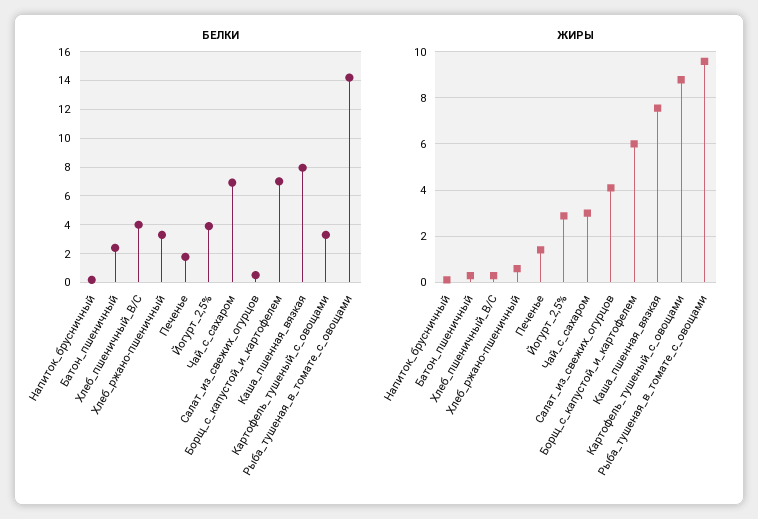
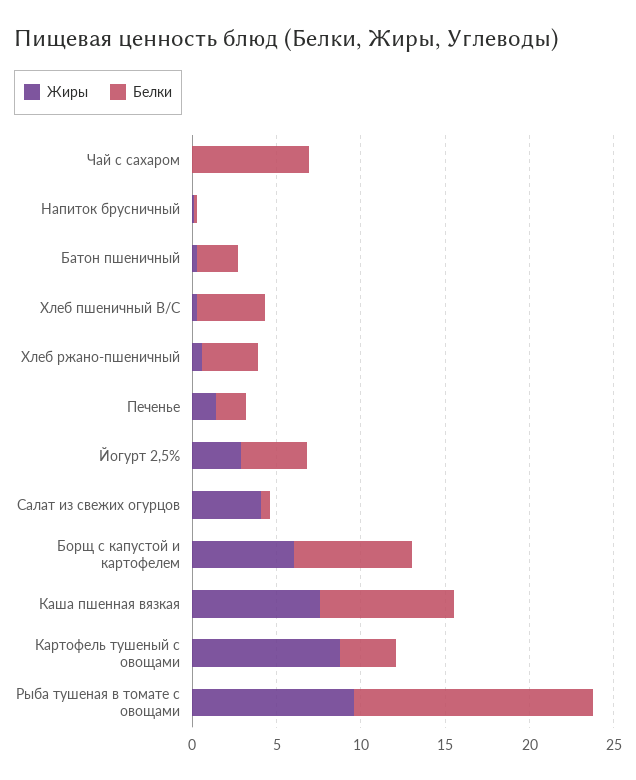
ЖИРЫ, Чай_с_сахаром: 3 -> 0

